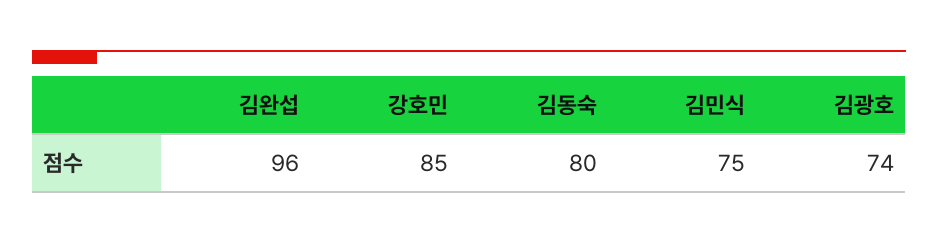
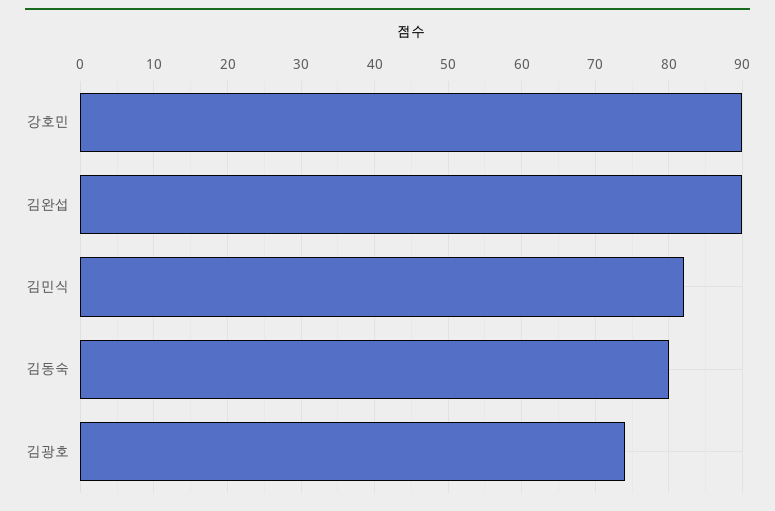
김완섭: 96 -> 90
강호민: 85 -> 90
김민식: 75 -> 82

